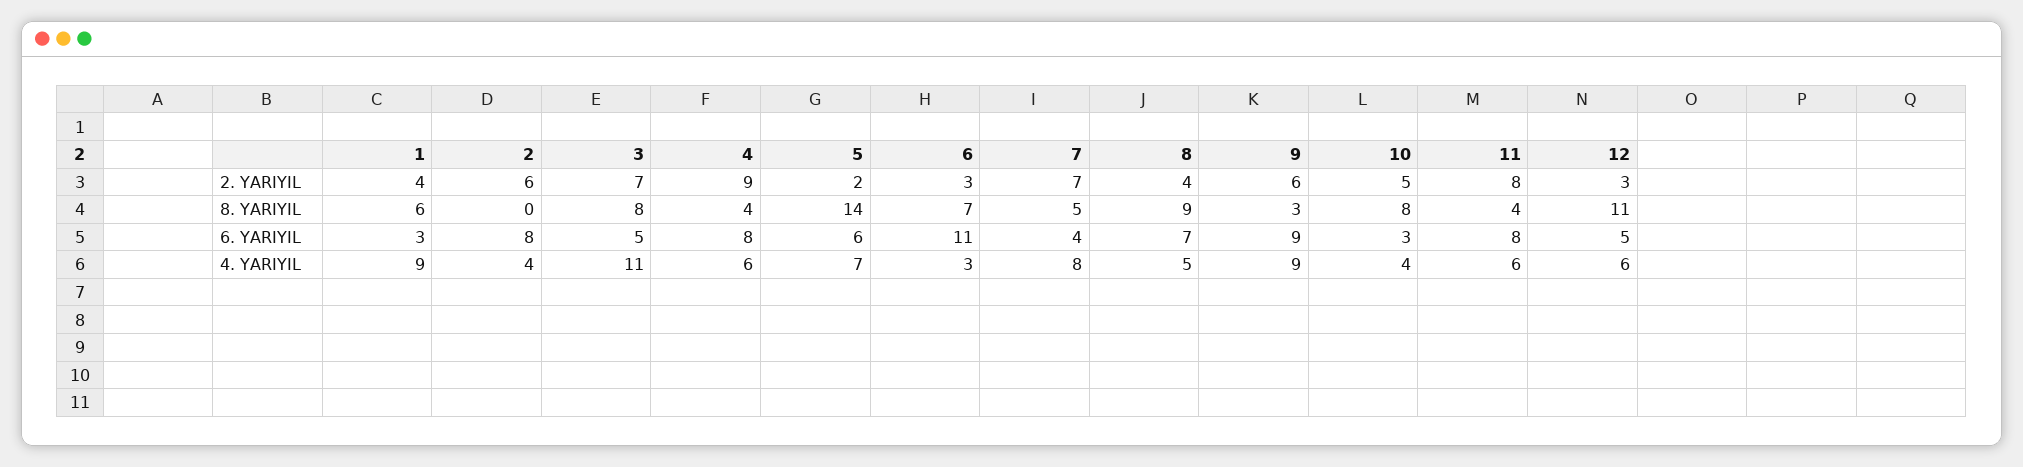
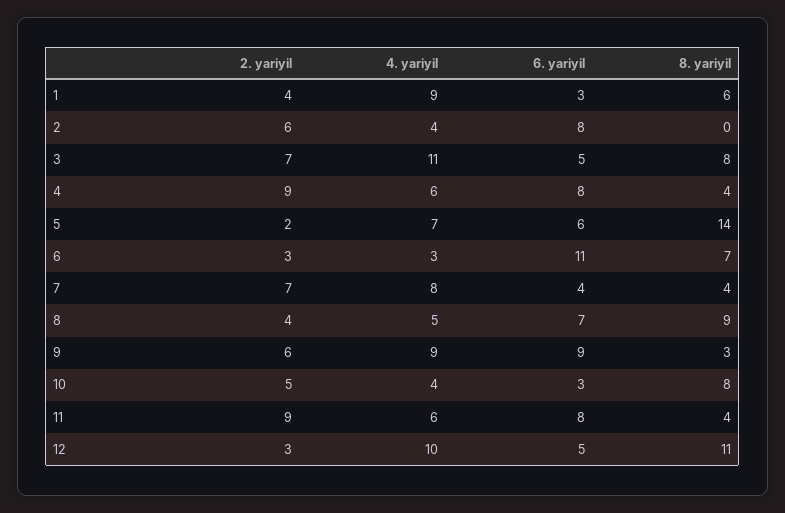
11, 2. YARIYIL: 8 -> 9
7, 8. YARIYIL: 5 -> 4
12, 4. YARIYIL: 6 -> 10

